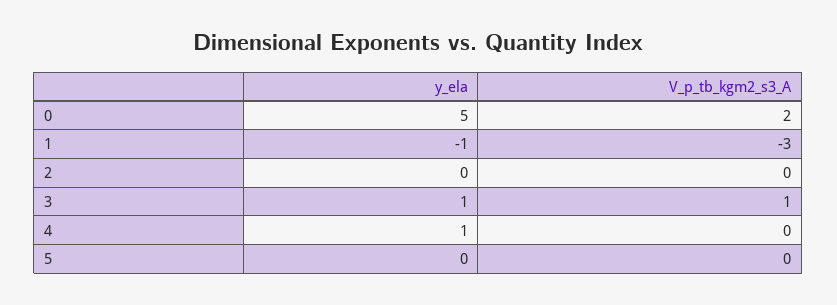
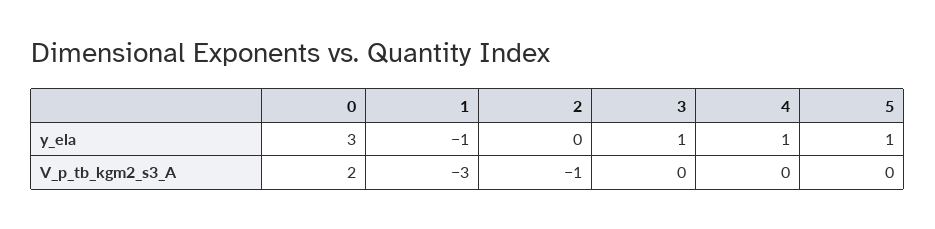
y_ela, 0: 5 -> 3
V_p_tb_kgm2_s3_A, 2: 0 -> -1
V_p_tb_kgm2_s3_A, 3: 1 -> 0
y_ela, 5: 0 -> 1

